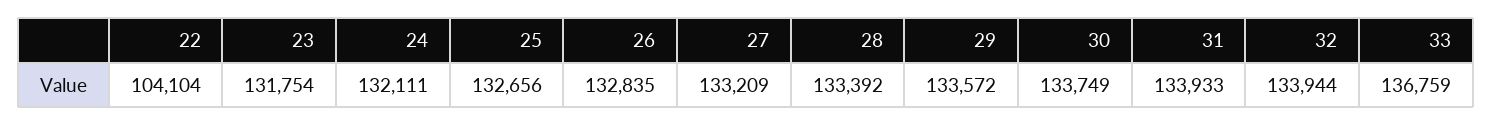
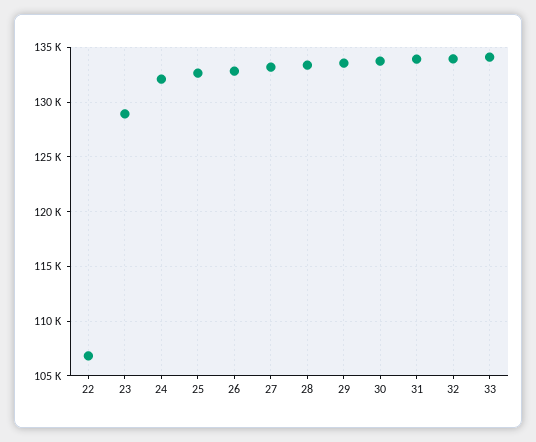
22: 104104 -> 107000
23: 131754 -> 129000
33: 136759 -> 134000

